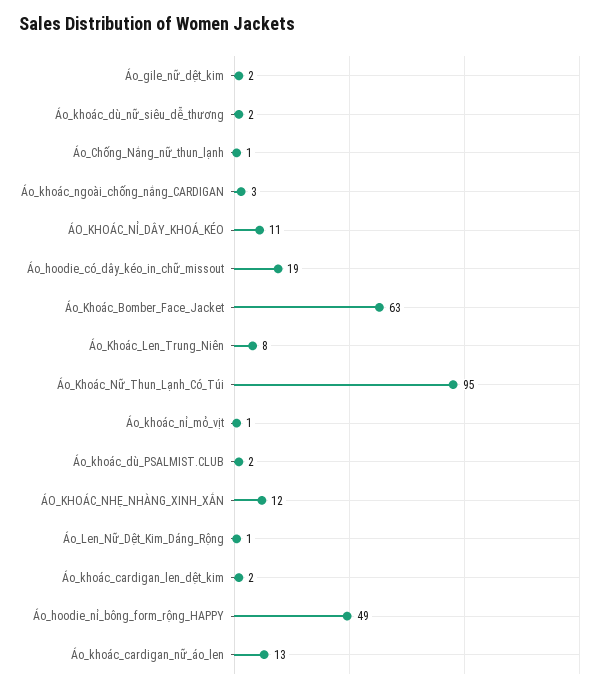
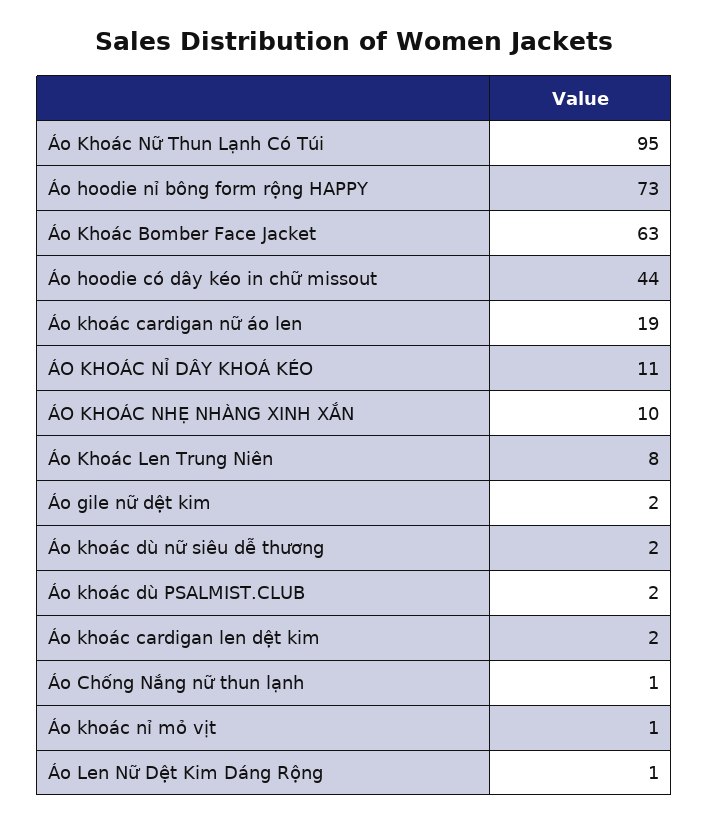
Áo_khoác_ngoài_chống_nắng_CARDIGAN: 3 -> none
Áo_hoodie_có_dây_kéo_in_chữ_missout: 19 -> 44
ÁO_KHOÁC_NHẸ_NHÀNG_XINH_XẮN: 12 -> 10
Áo_hoodie_nỉ_bông_form_rộng_HAPPY: 49 -> 73
Áo_khoác_cardigan_nữ_áo_len: 13 -> 19

